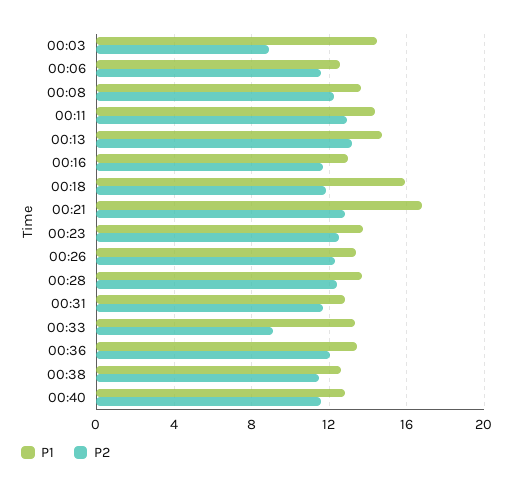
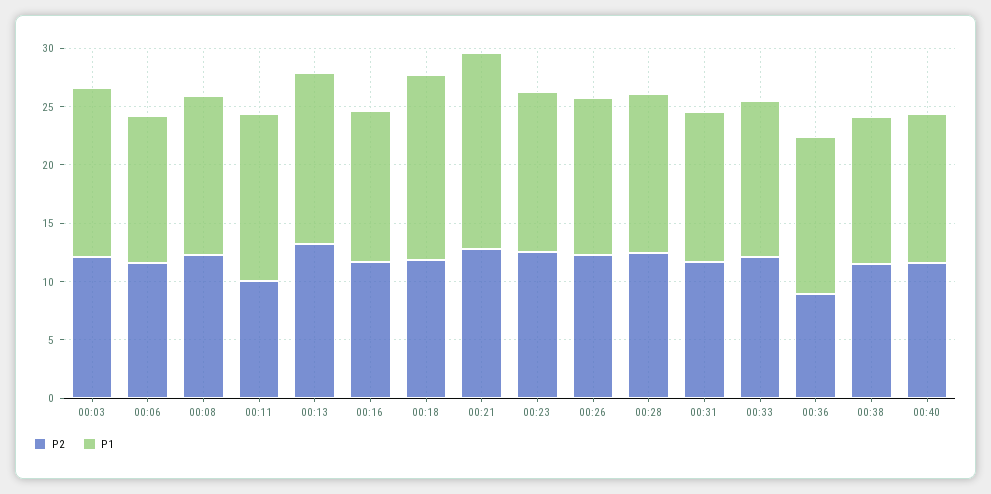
P2, 00:03: 9 -> 12
P2, 00:11: 13 -> 10
P2, 00:33: 9 -> 12
P2, 00:36: 12 -> 9

